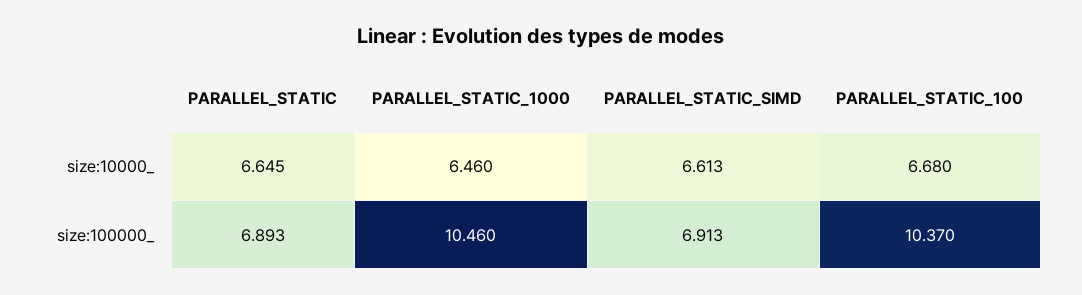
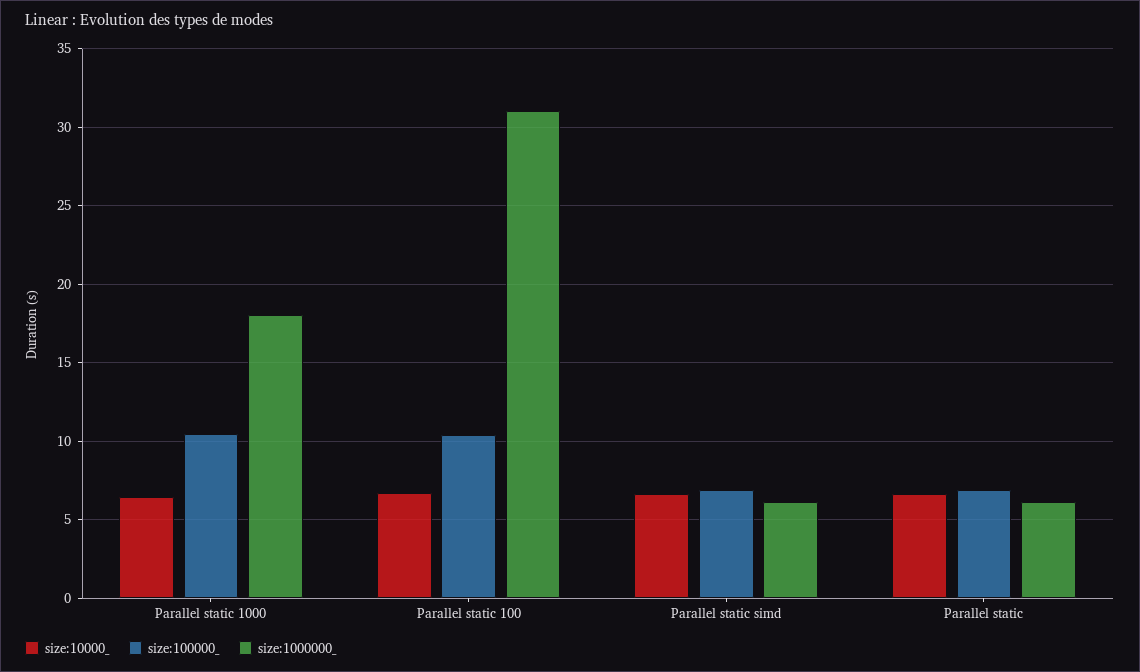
size:1000000_, PARALLEL_STATIC_1000: none -> 18
size:1000000_, PARALLEL_STATIC_100: none -> 31
size:1000000_, PARALLEL_STATIC_SIMD: none -> 6
size:1000000_, PARALLEL_STATIC: none -> 6

